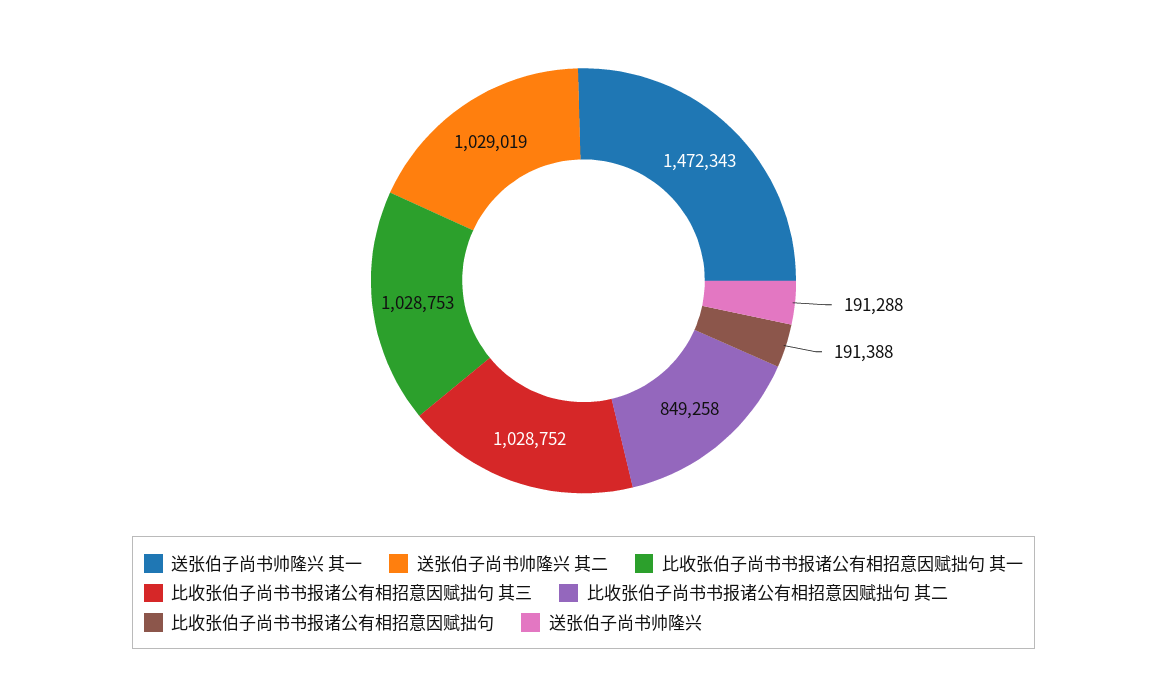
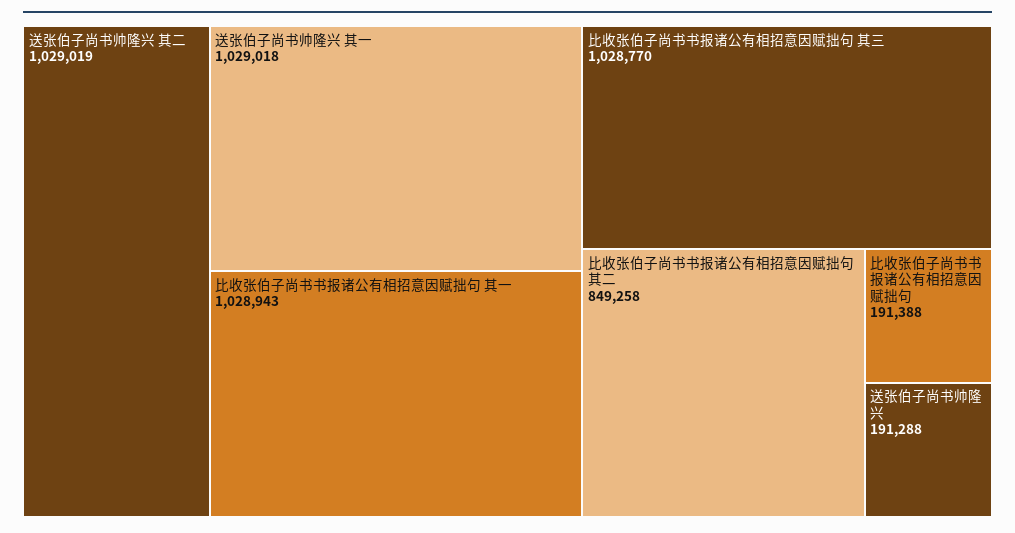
送张伯子尚书帅隆兴 其一: 1472343 -> 1029018
比收张伯子尚书书报诸公有相招意因赋拙句 其一: 1028753 -> 1028943
比收张伯子尚书书报诸公有相招意因赋拙句 其三: 1028752 -> 1028770

